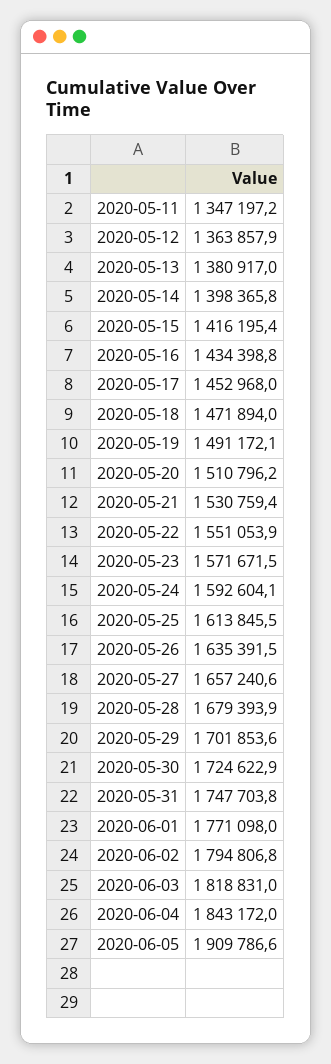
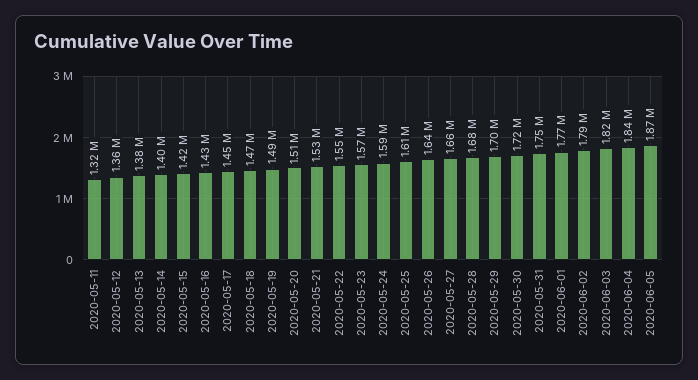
2020-05-11: 1347197.2 -> 1320000
2020-06-05: 1909786.6 -> 1870000

